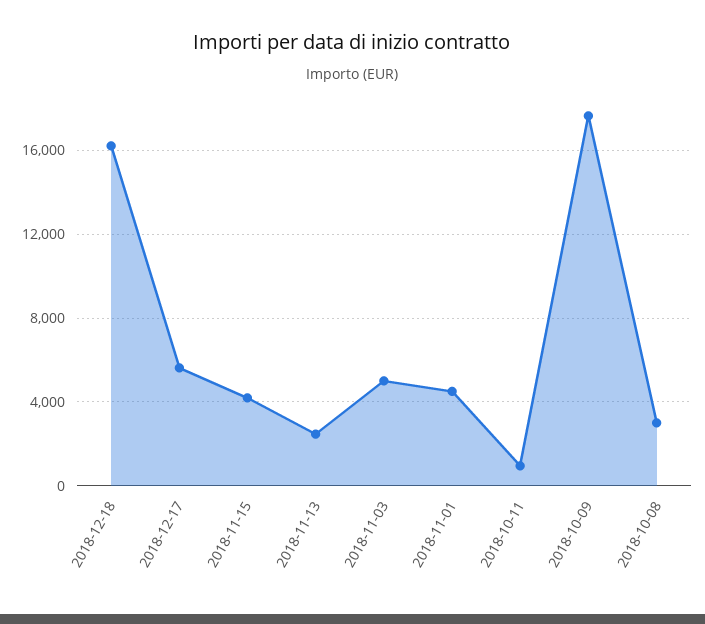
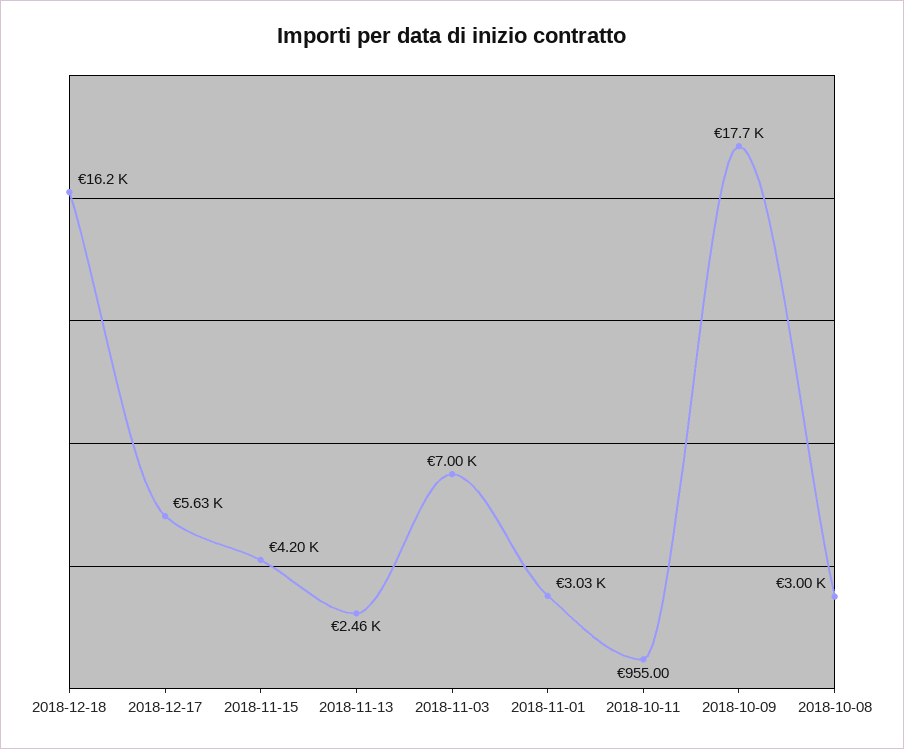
2018-11-03: 5000 -> 7000
2018-11-01: 4500 -> 3030

